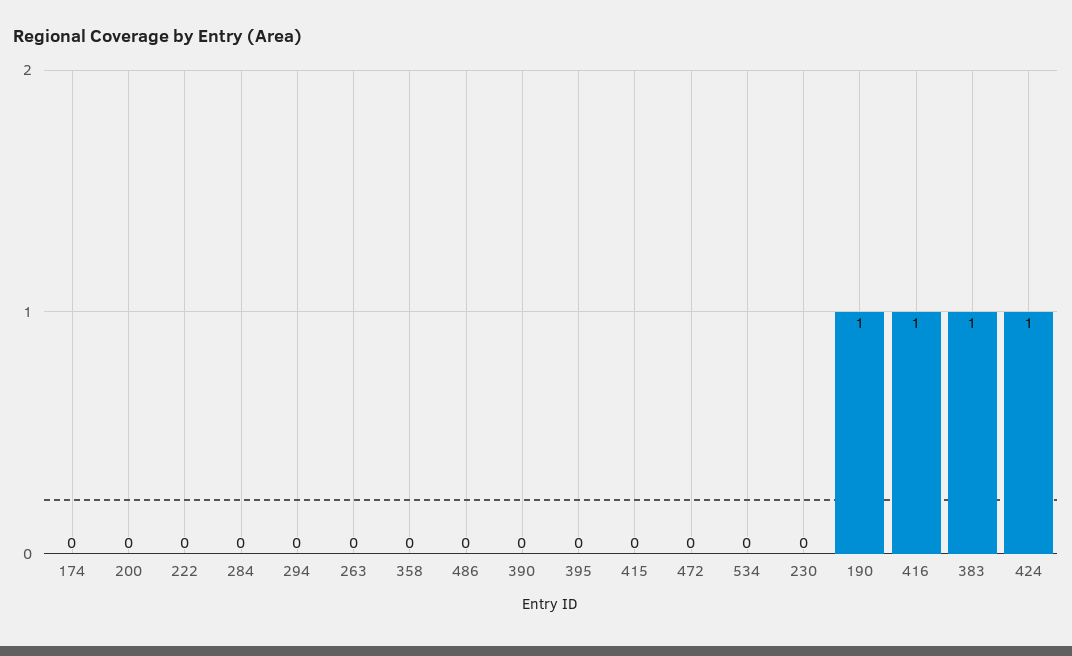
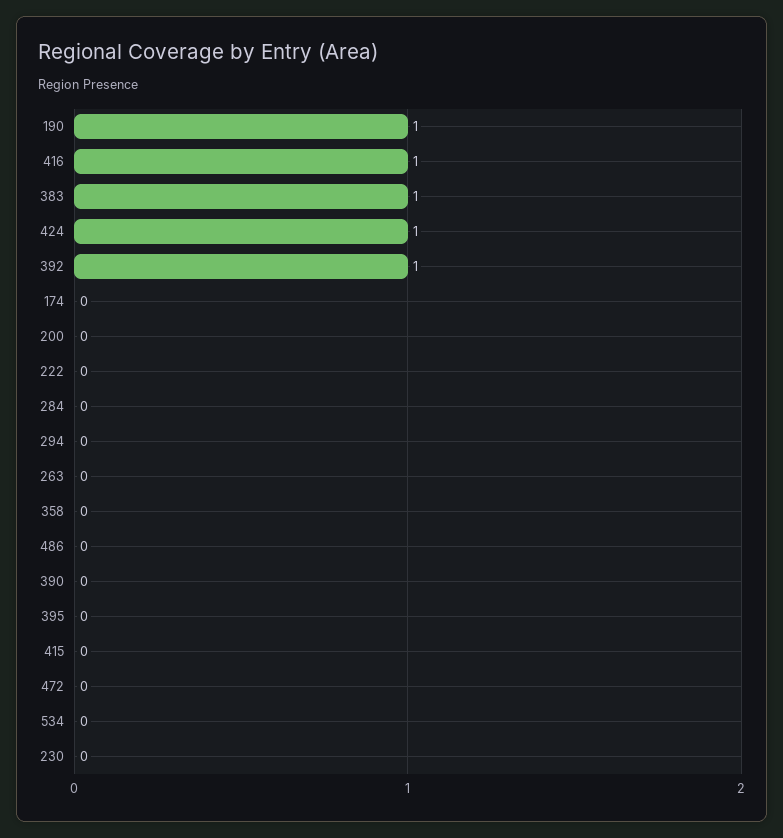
392: none -> 1

